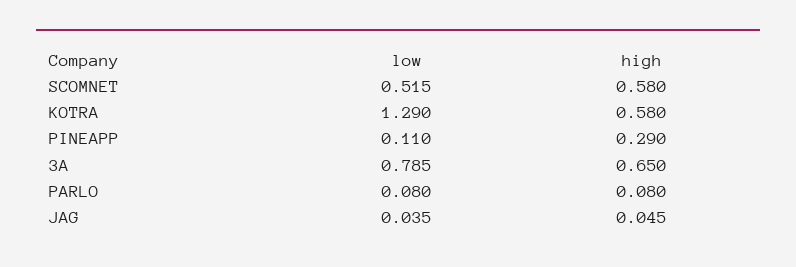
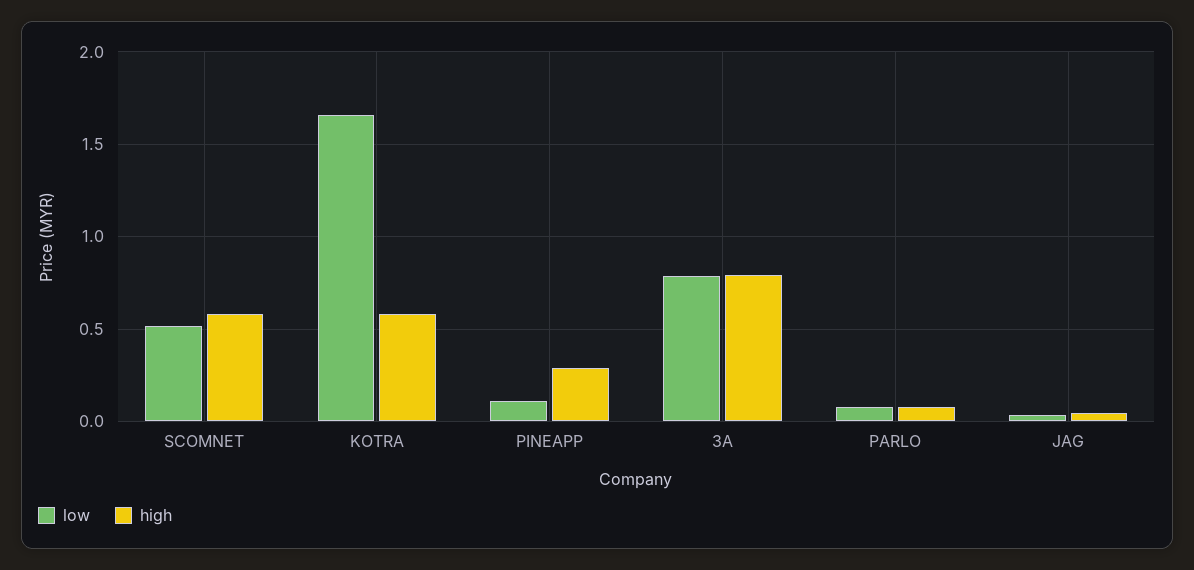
low, KOTRA: 1.29 -> 1.65
high, 3A: 0.65 -> 0.8

